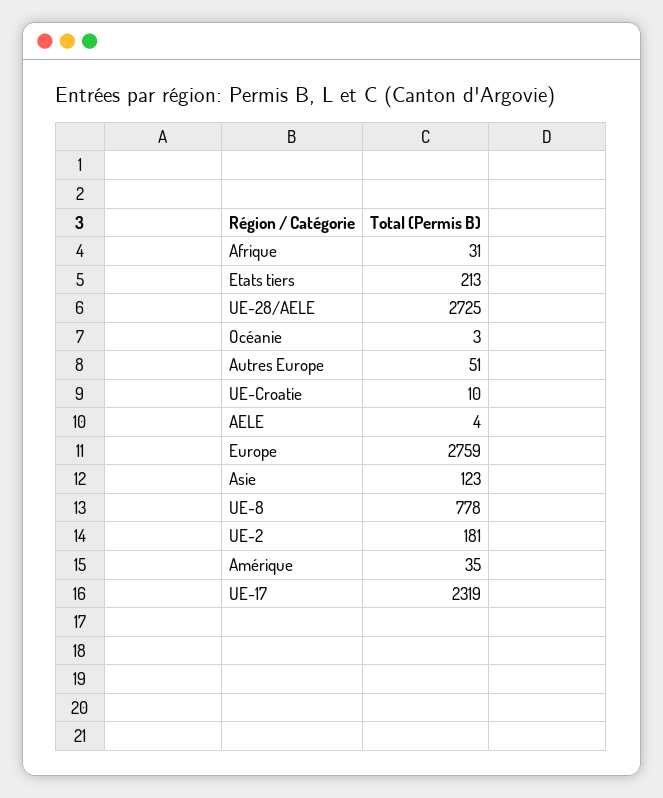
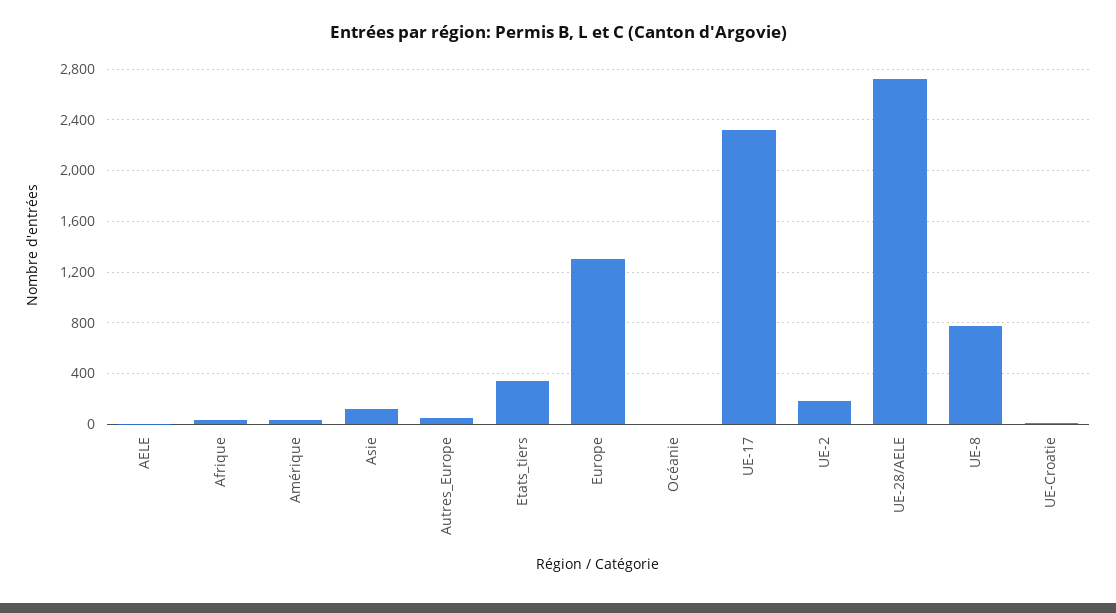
Etats tiers: 213 -> 350
Europe: 2759 -> 1300

